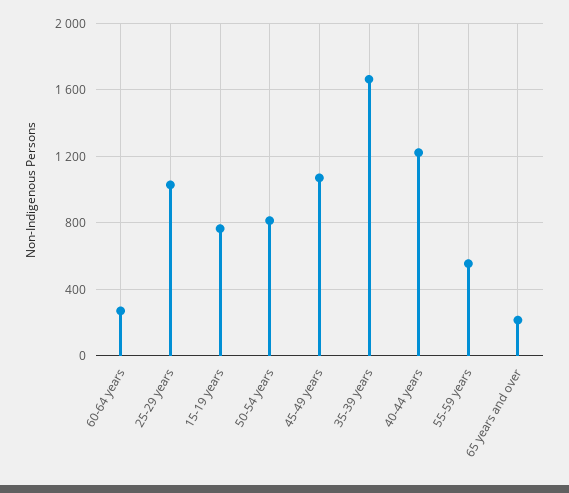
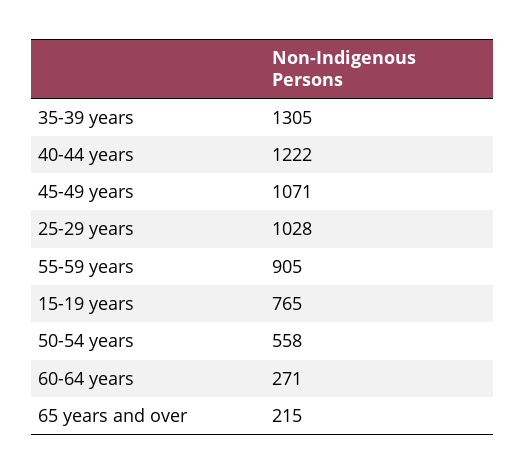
50-54 years: 800 -> 558
35-39 years: 1650 -> 1305
55-59 years: 550 -> 905

